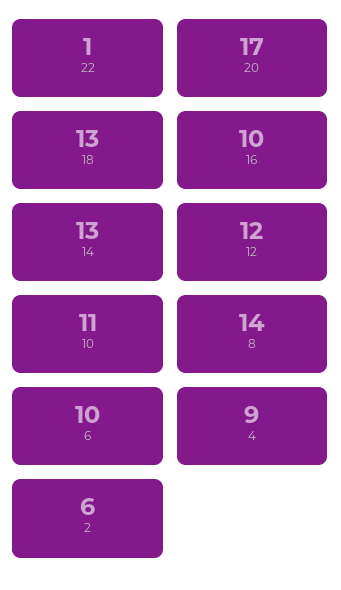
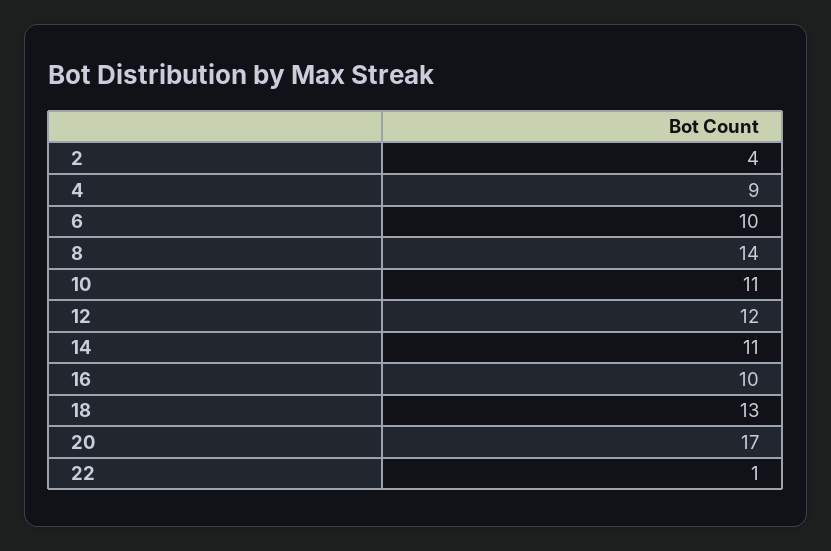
14: 13 -> 11
2: 6 -> 4

